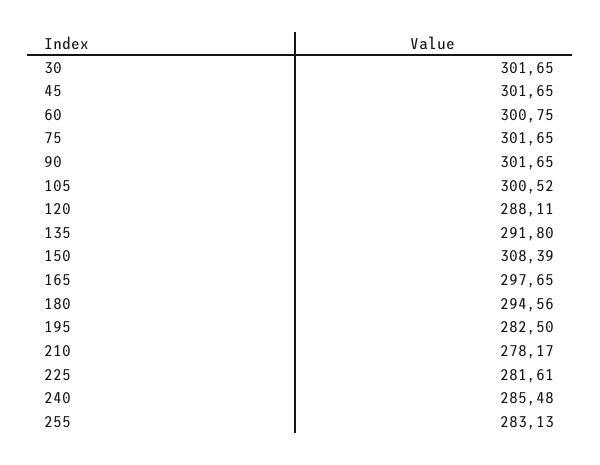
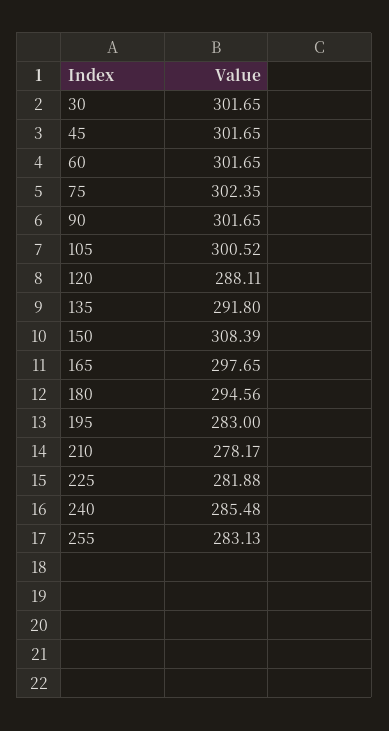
60: 300.75 -> 301.65
75: 301.65 -> 302.35
195: 282.5 -> 283
225: 281.61 -> 281.88

